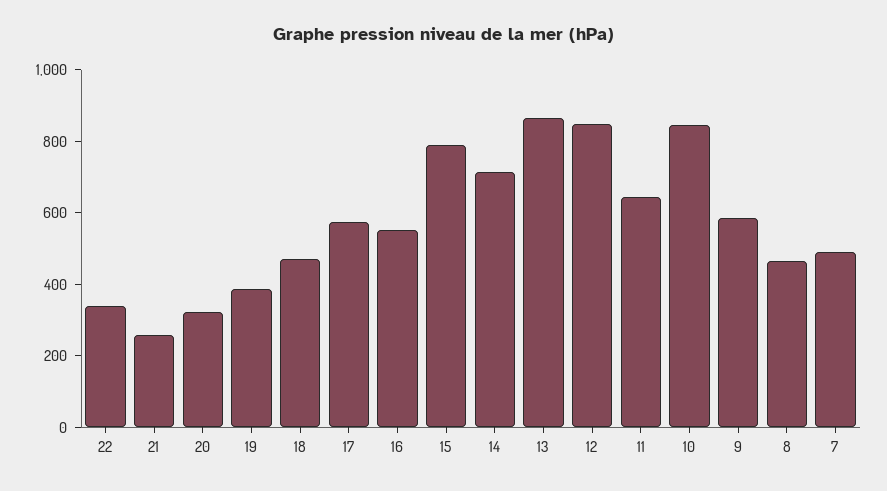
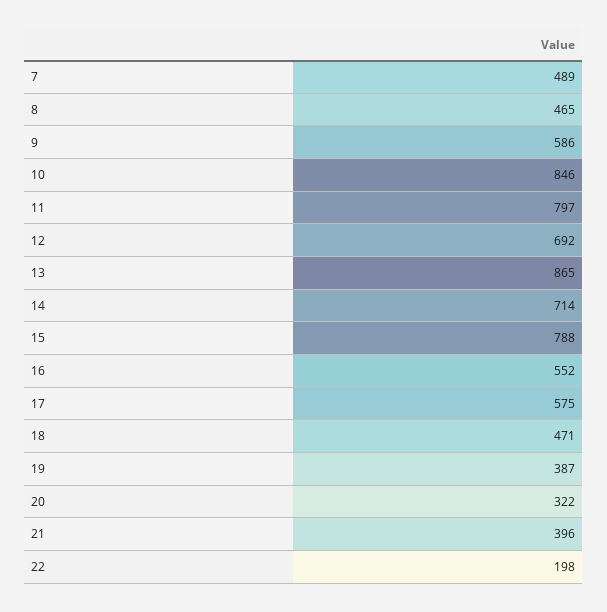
22: 350 -> 198
21: 250 -> 396
12: 850 -> 692
11: 650 -> 797

